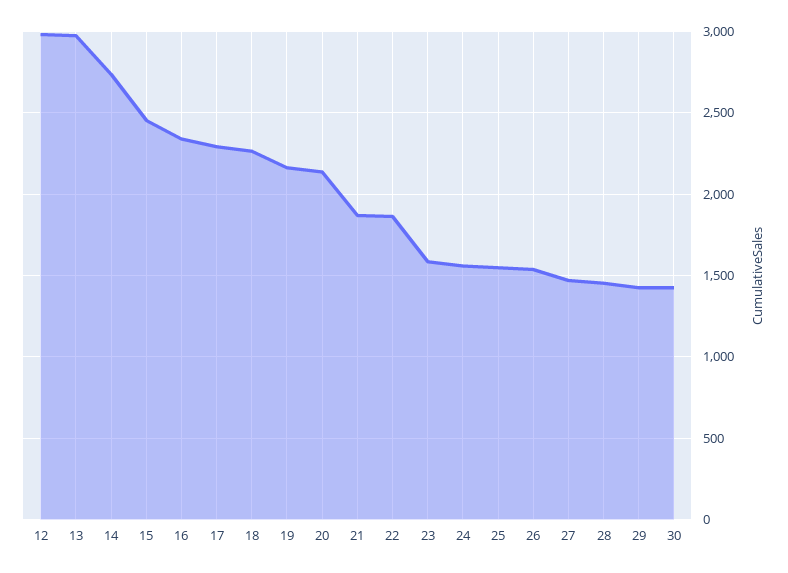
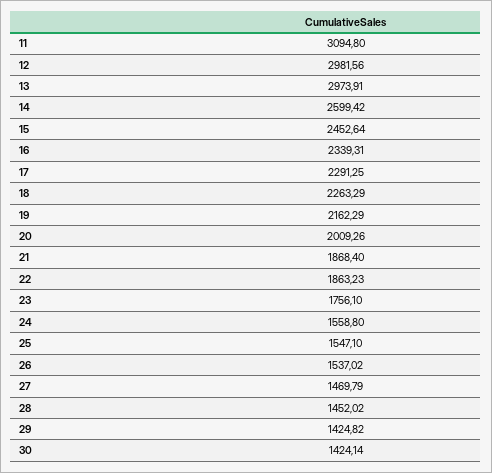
14: 2750 -> 2599.42
20: 2150 -> 2009.26
23: 1600 -> 1756.1
11: none -> 3094.8

